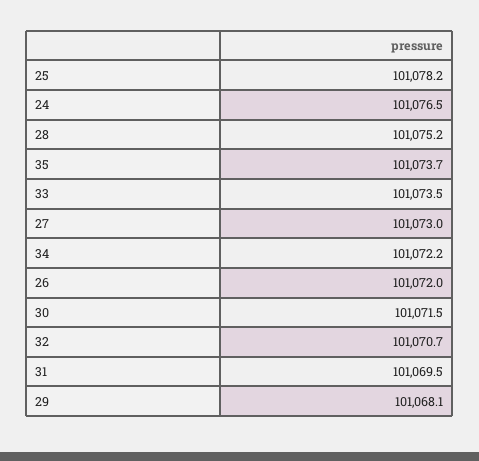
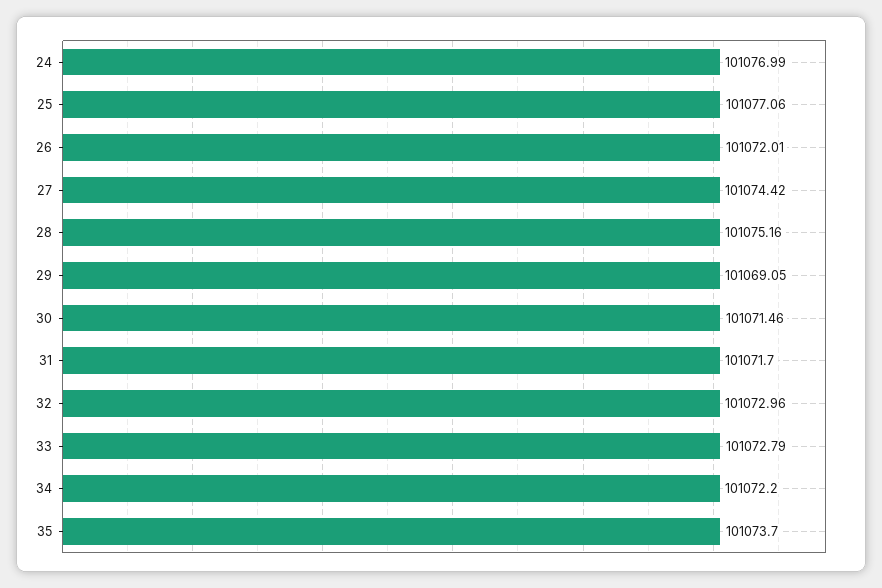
25: 101078.2 -> 101077.06
24: 101076.5 -> 101076.99
33: 101073.5 -> 101072.79
27: 101073 -> 101074.42
32: 101070.7 -> 101072.96
31: 101069.5 -> 101071.7
29: 101068.1 -> 101069.05

